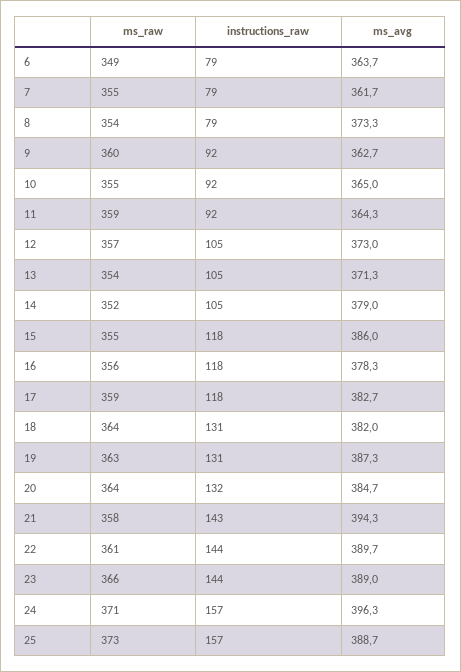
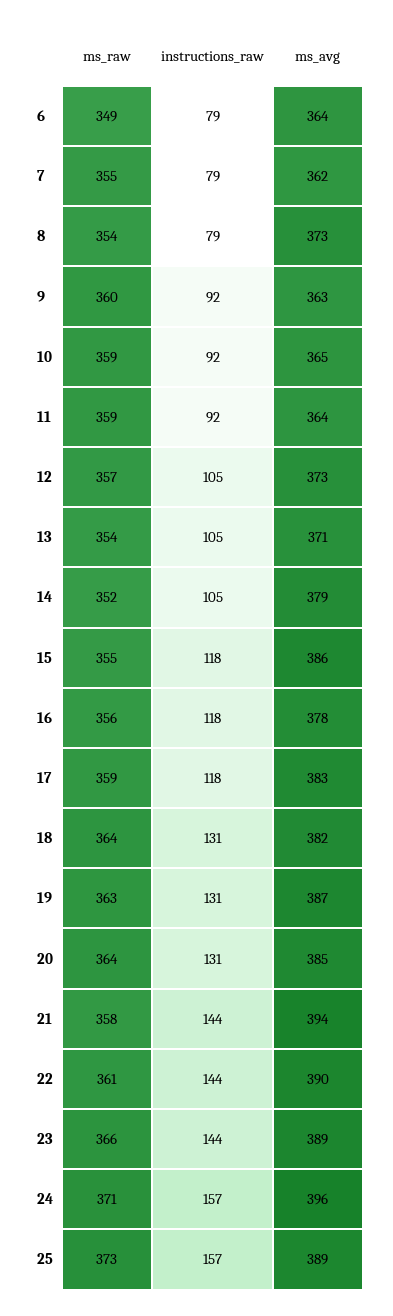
ms_raw, 10: 355 -> 359
instructions_raw, 20: 132 -> 131
instructions_raw, 21: 143 -> 144

